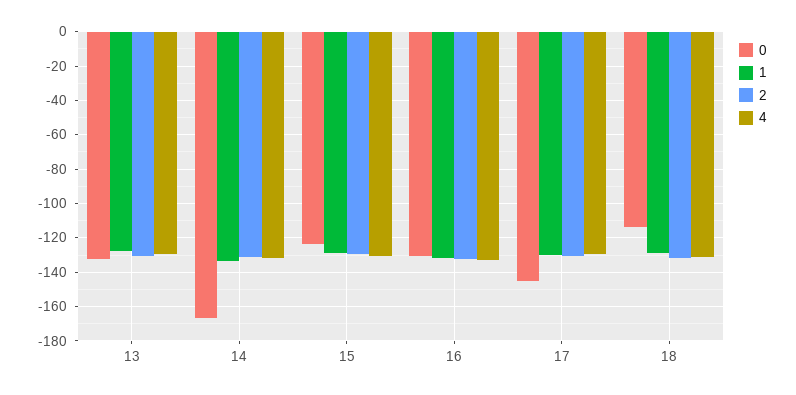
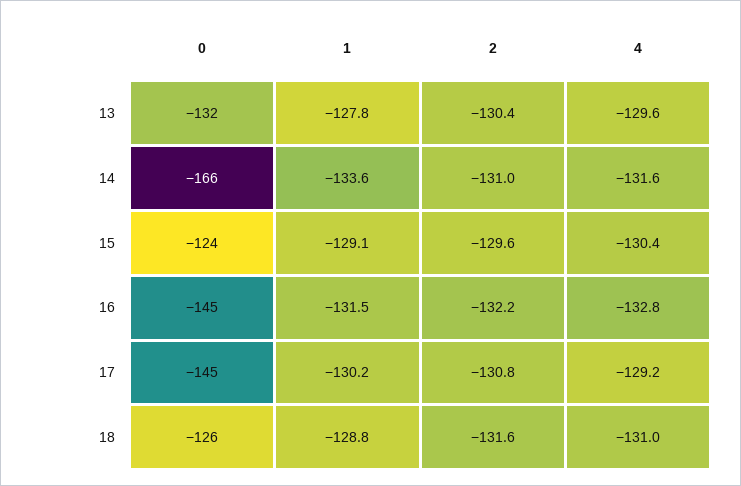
0, 16: -130 -> -145
0, 18: -115 -> -126

